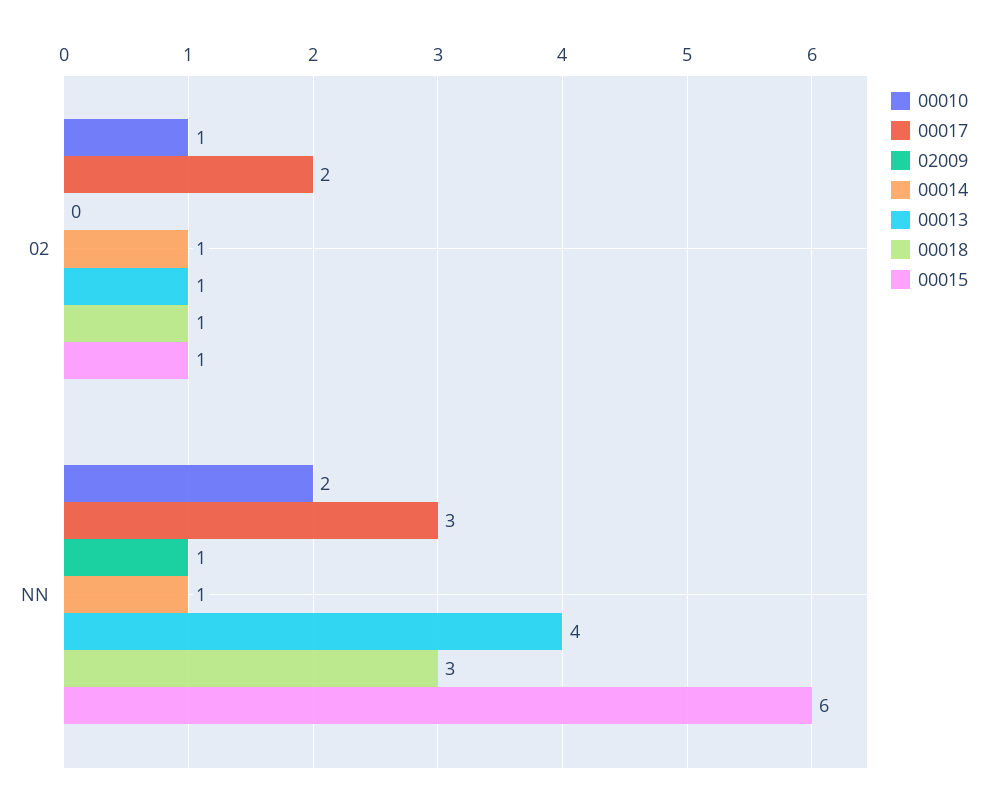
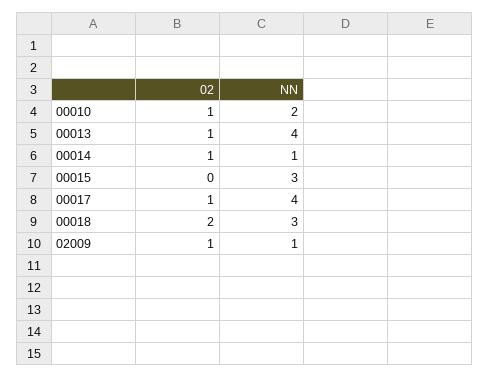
00017, 02: 2 -> 1
02009, 02: 0 -> 1
00018, 02: 1 -> 2
00015, 02: 1 -> 0
00017, NN: 3 -> 4
00015, NN: 6 -> 3

